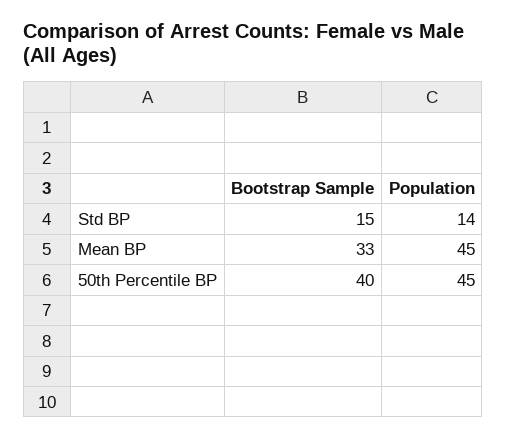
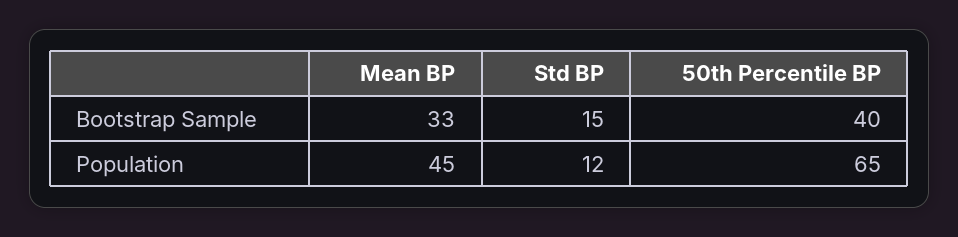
Population, Std BP: 14 -> 12
Population, 50th Percentile BP: 45 -> 65

